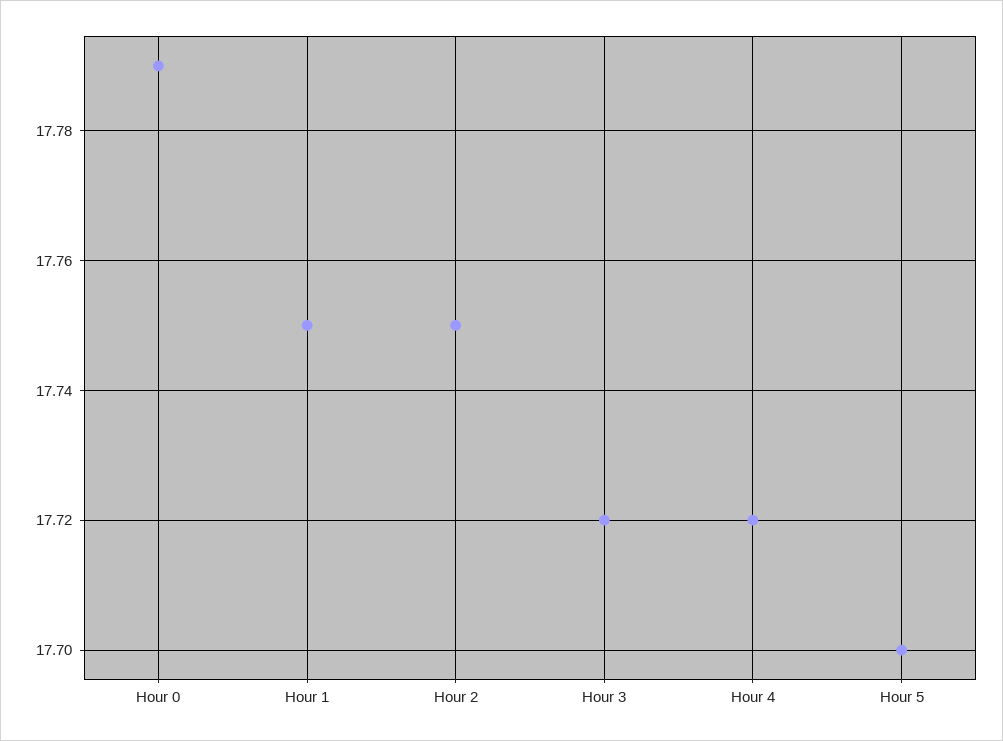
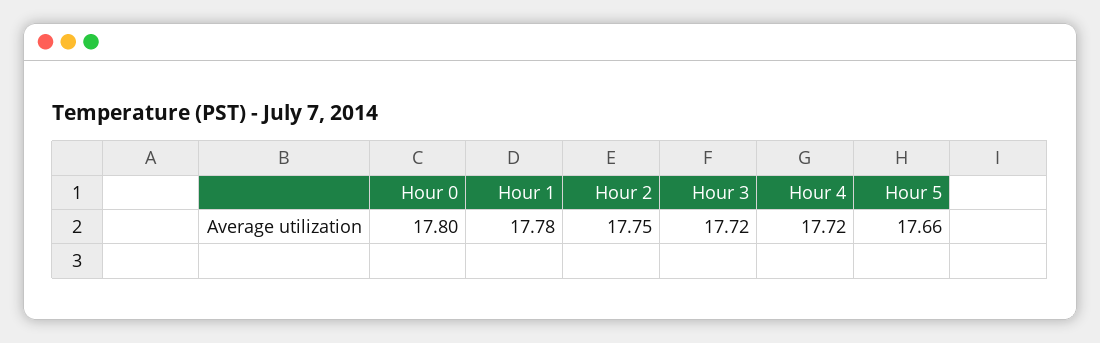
Hour 0: 17.79 -> 17.8
Hour 1: 17.75 -> 17.78
Hour 5: 17.7 -> 17.66

